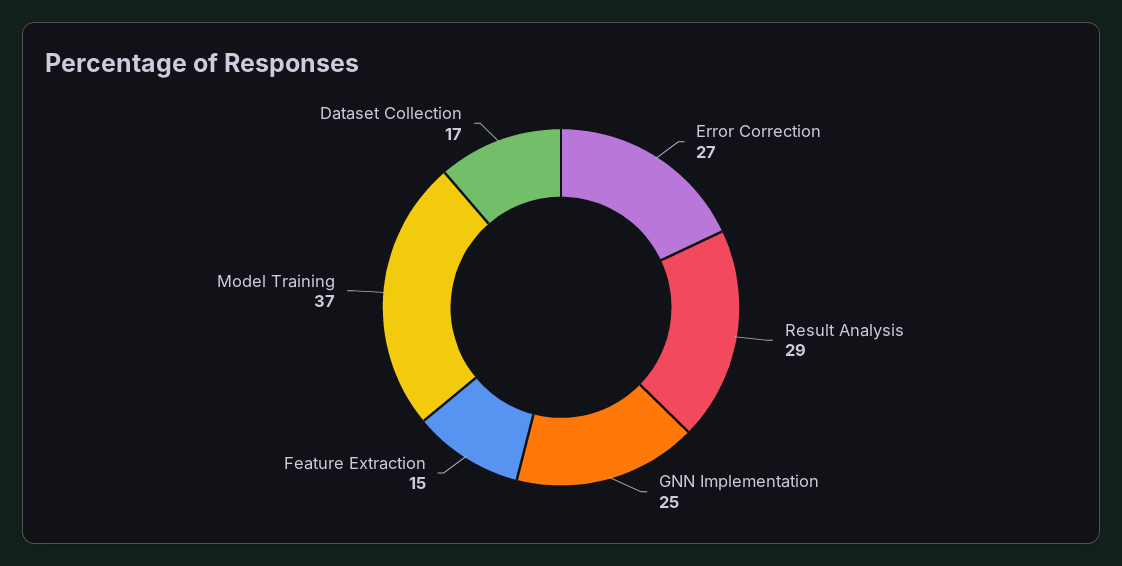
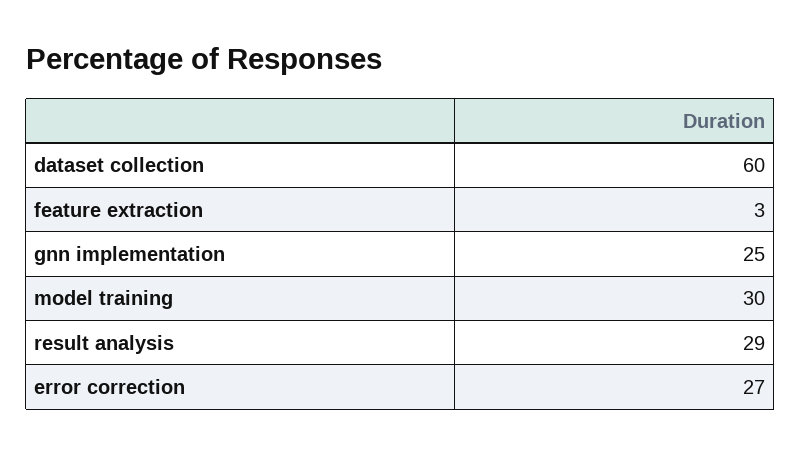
Feature Extraction: 15 -> 3
Model Training: 37 -> 30
Dataset Collection: 17 -> 60

